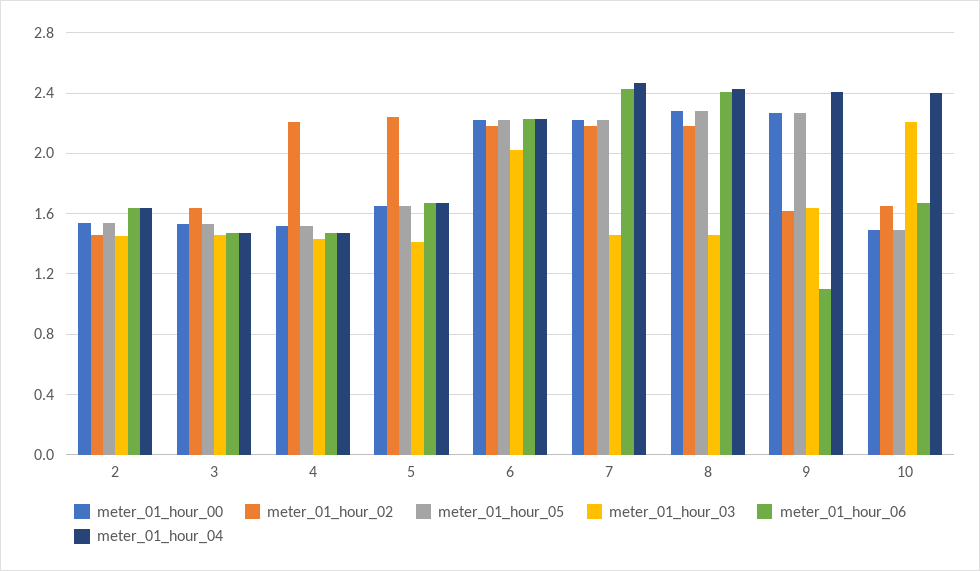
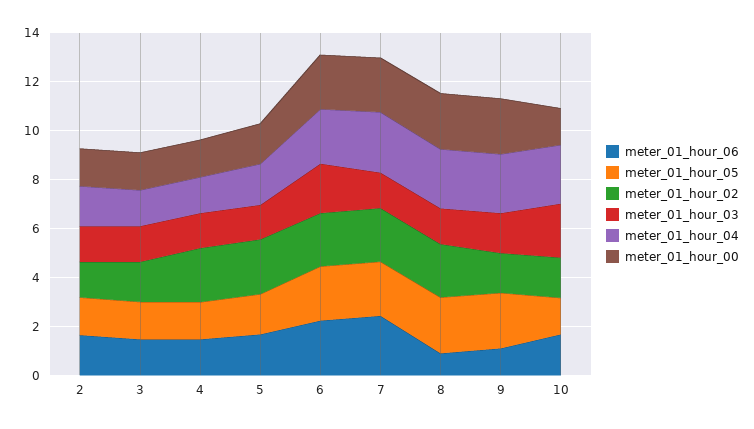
meter_01_hour_06, 8: 2.4 -> 1

